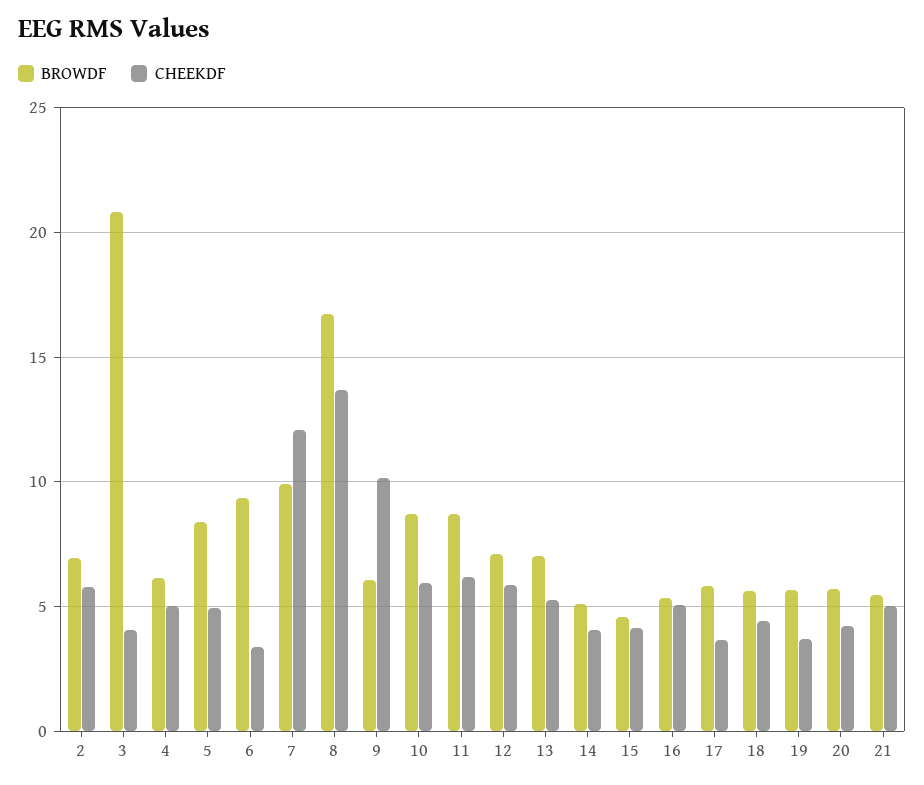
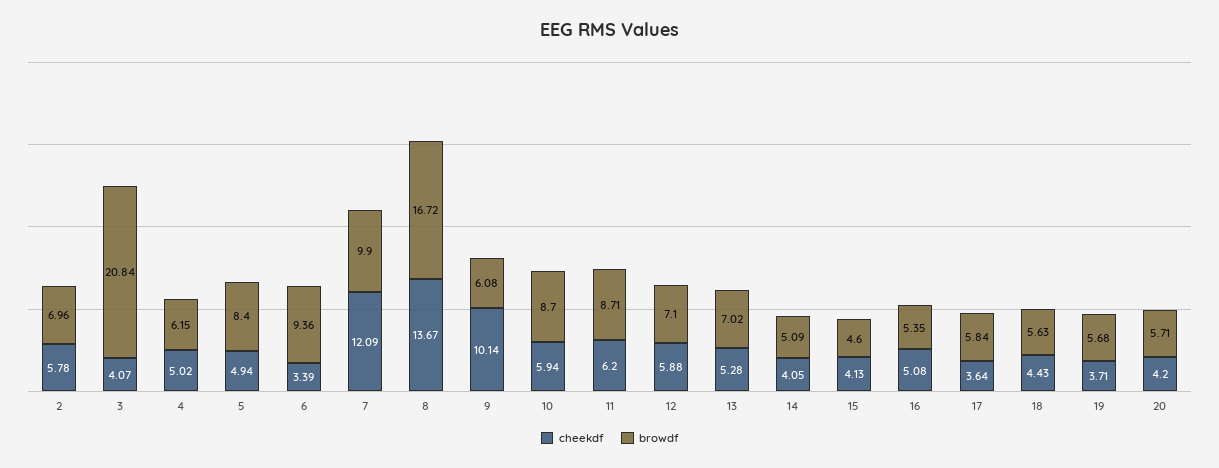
BROWDF, 21: 5.5 -> none
CHEEKDF, 21: 5 -> none

